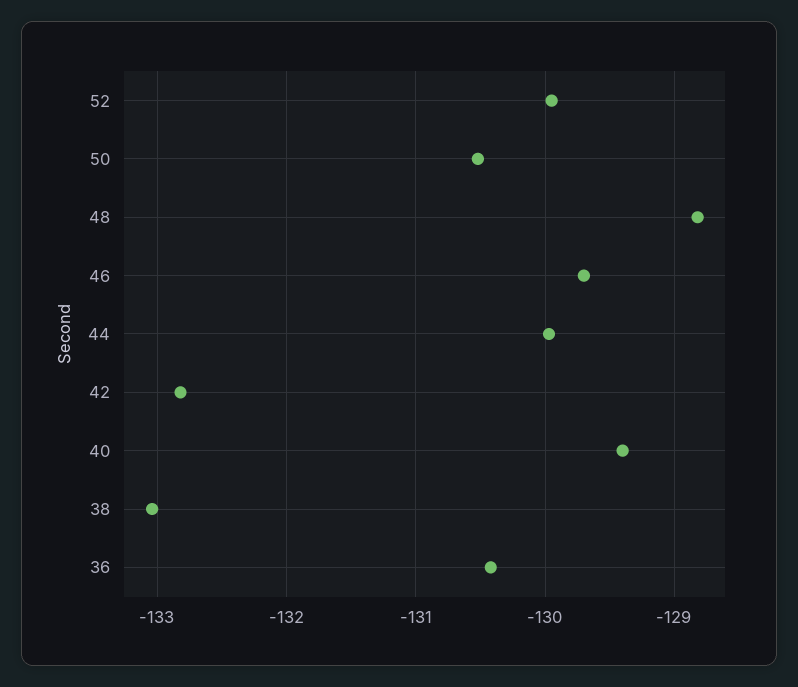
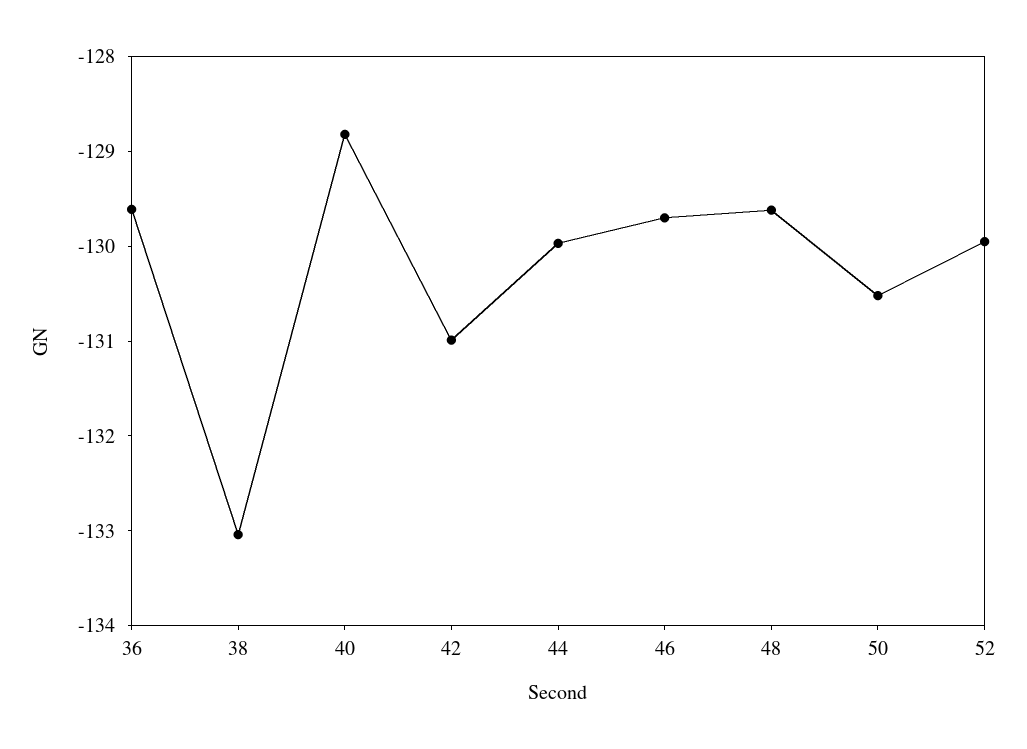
48: -128.8 -> -129.6
42: -132.8 -> -131
40: -129.4 -> -128.8
36: -130.4 -> -129.6

